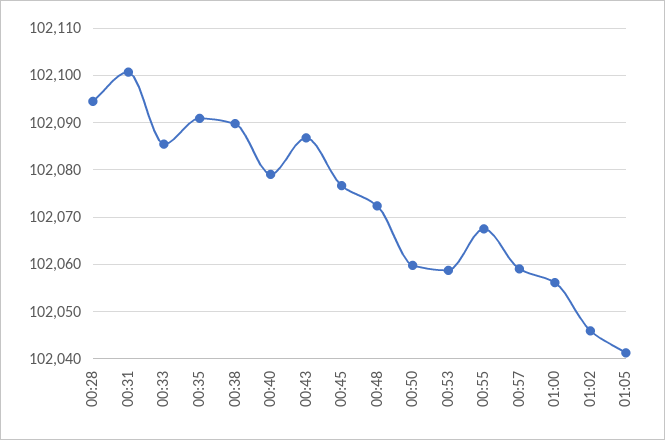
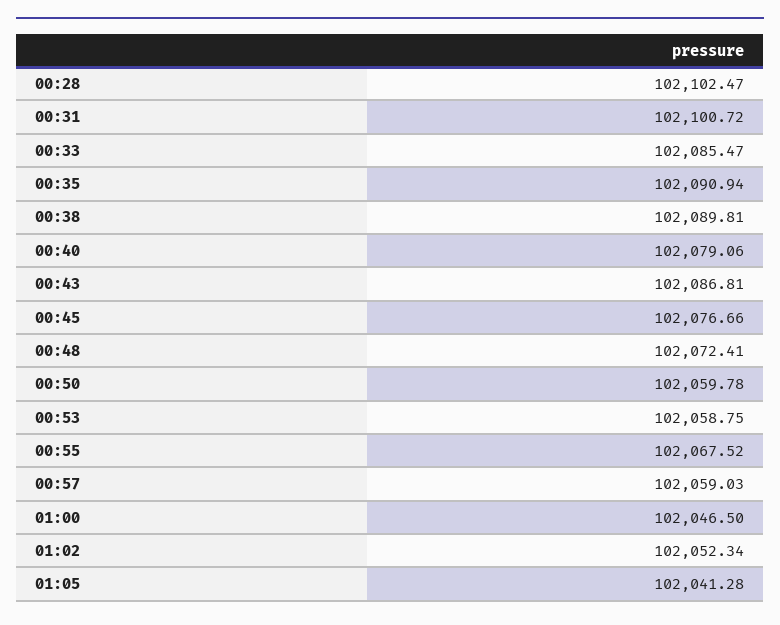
00:28: 102094 -> 102102.47
01:00: 102056 -> 102046.5
01:02: 102046 -> 102052.34

